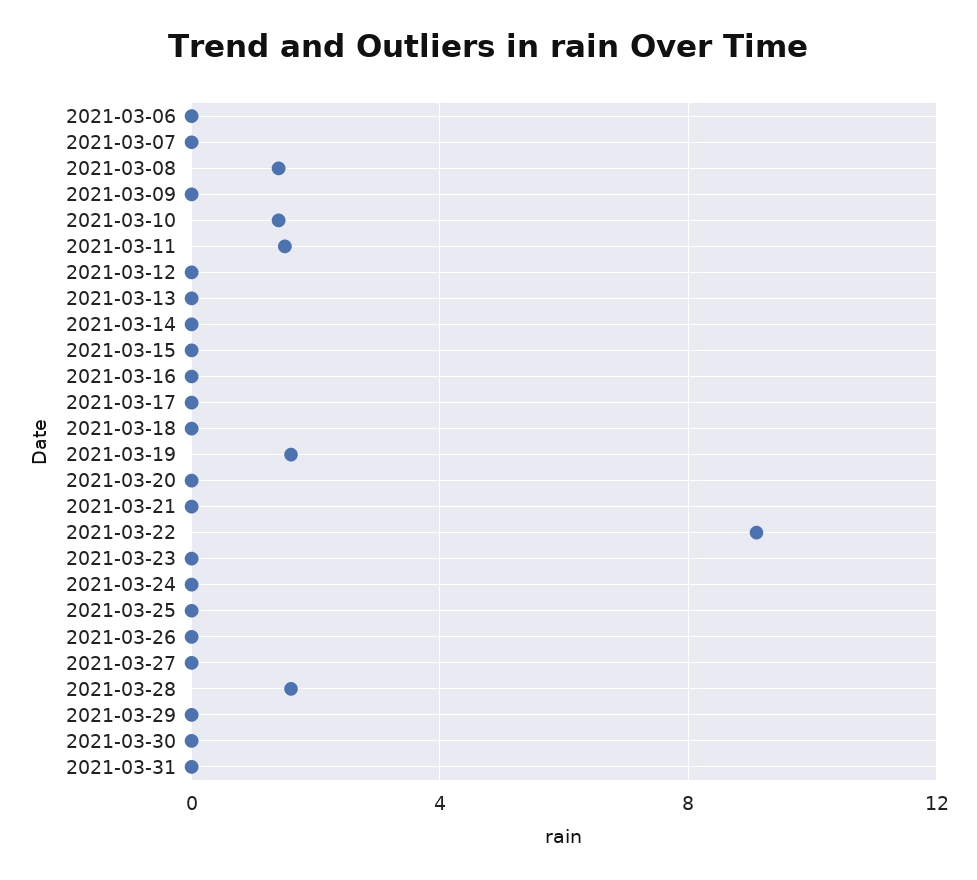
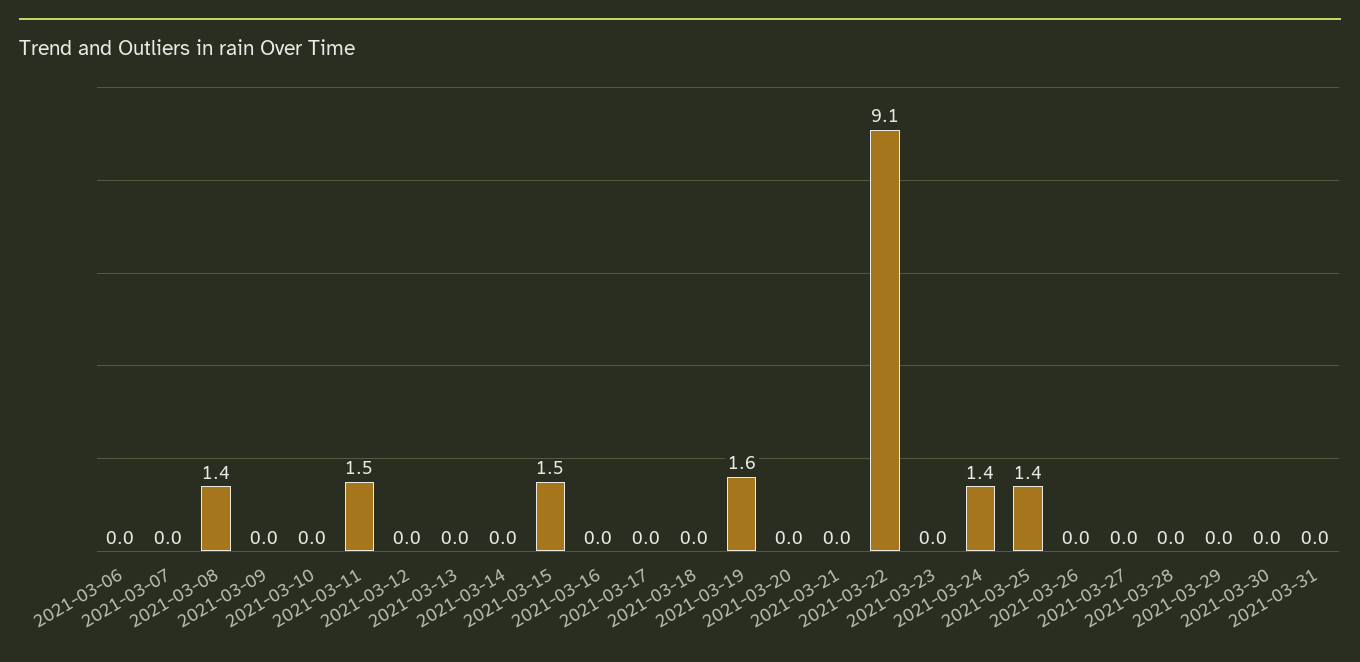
2021-03-10: 1.5 -> 0
2021-03-15: 0 -> 1.5
2021-03-24: 0 -> 1.4
2021-03-25: 0 -> 1.4
2021-03-28: 1.5 -> 0

